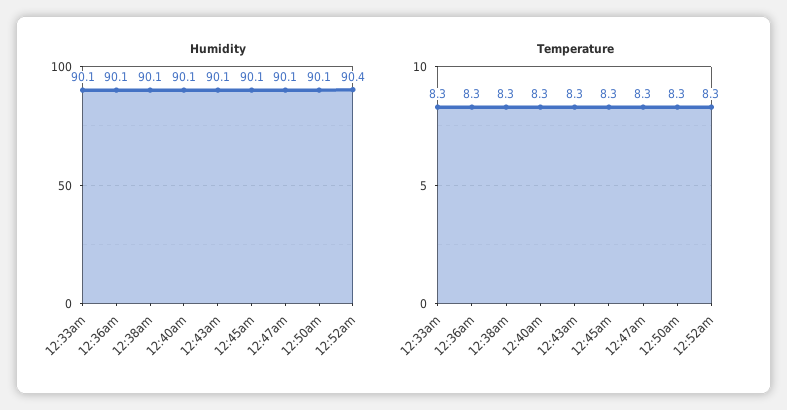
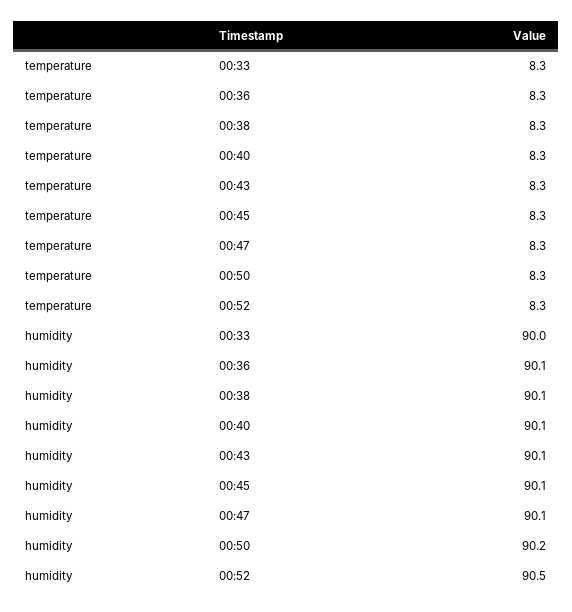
Humidity, 12:33am: 90.1 -> 90
Humidity, 12:50am: 90.1 -> 90.2
Humidity, 12:52am: 90.4 -> 90.5

